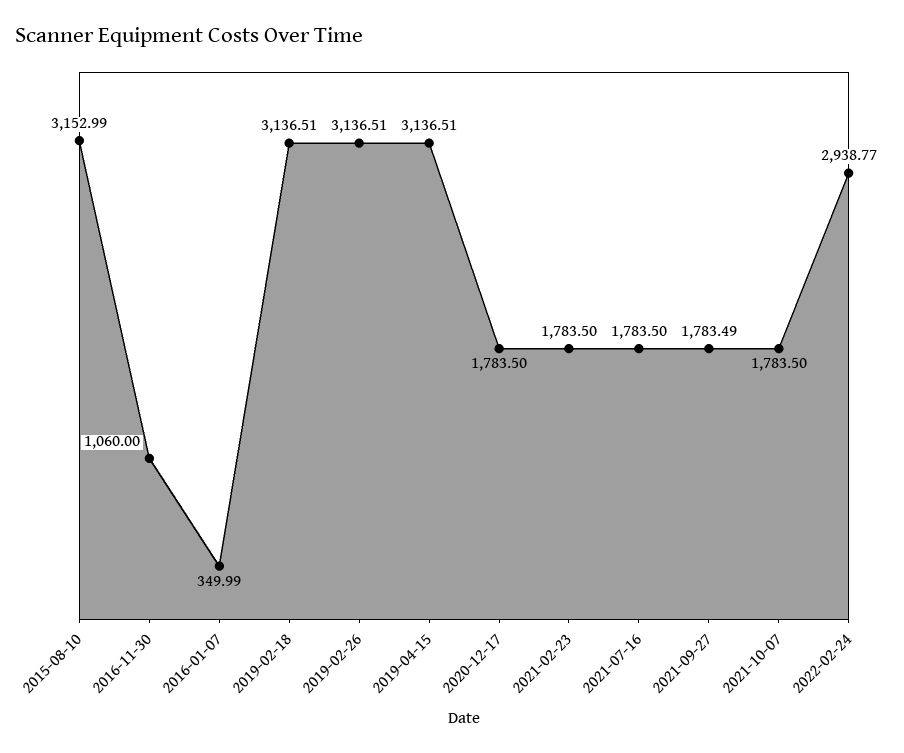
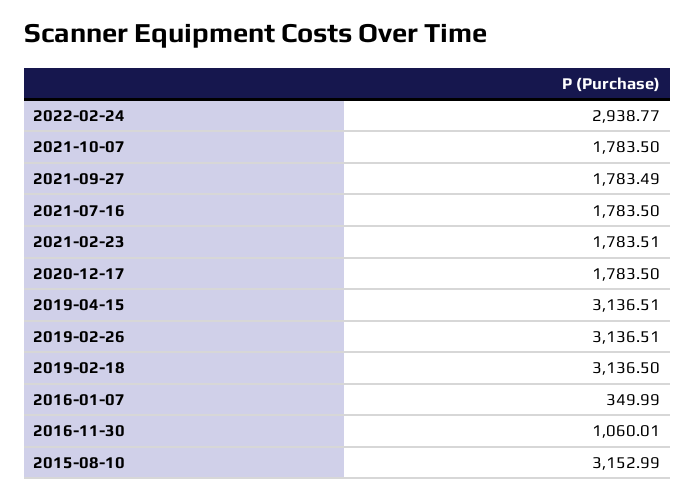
2016-11-30: 1060 -> 1060.01
2019-02-18: 3136.51 -> 3136.5
2021-02-23: 1783.5 -> 1783.51

